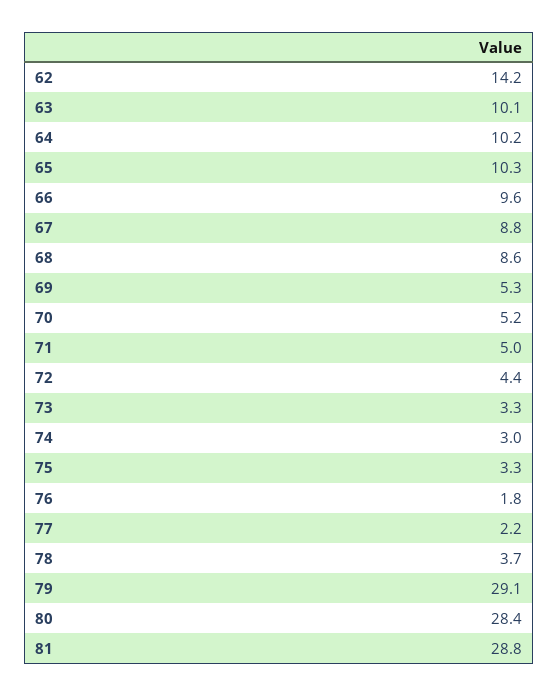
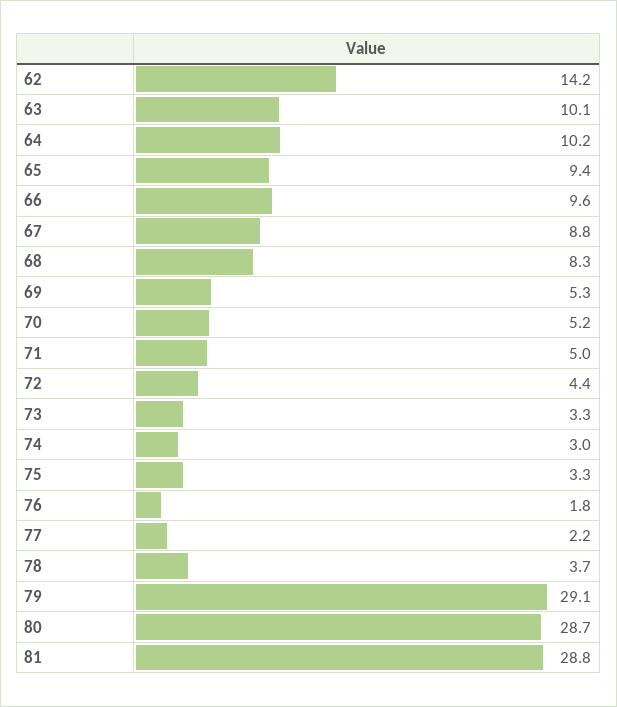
65: 10.3 -> 9.4
68: 8.6 -> 8.3
80: 28.4 -> 28.7

